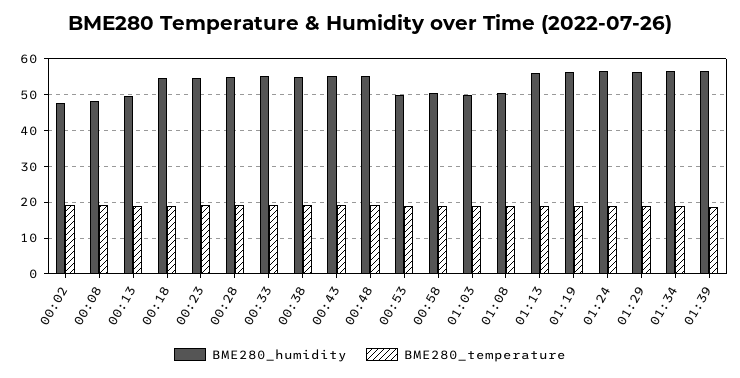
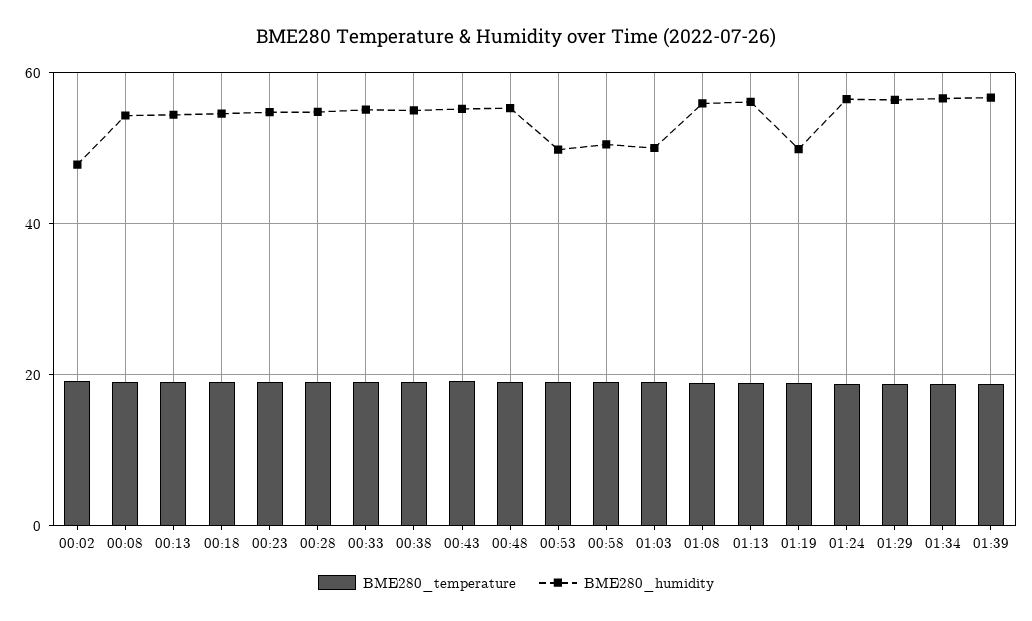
BME280_humidity, 00:08: 48 -> 54
BME280_humidity, 00:13: 50 -> 54
BME280_humidity, 01:08: 50 -> 56
BME280_humidity, 01:19: 56 -> 50

